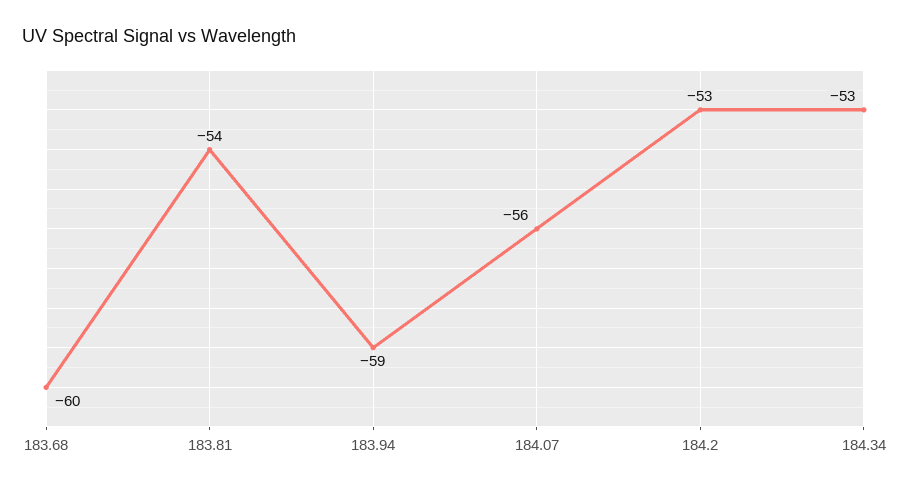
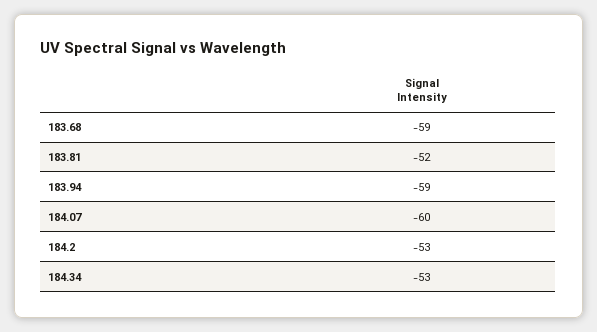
183.68: -60 -> -59
183.81: -54 -> -52
184.07: -56 -> -60

